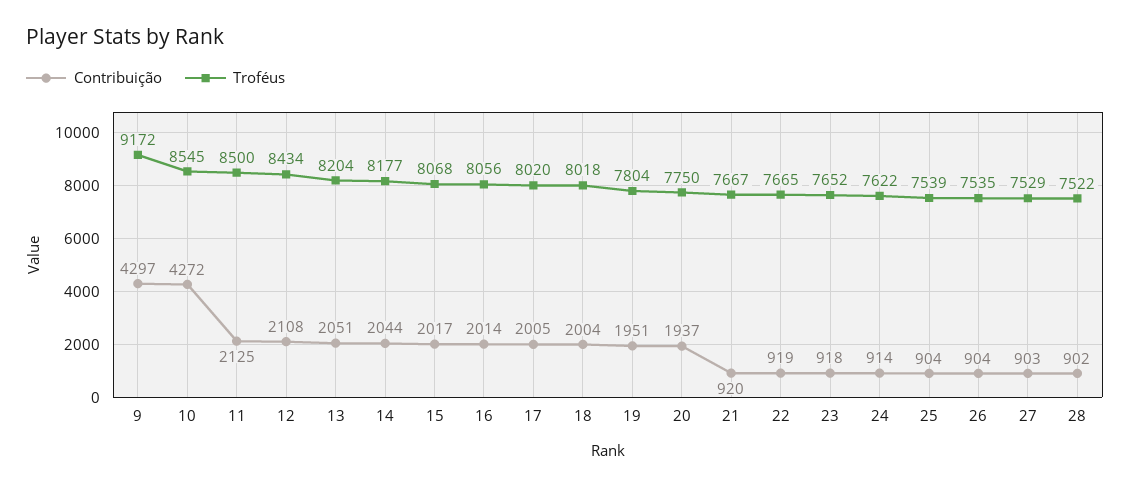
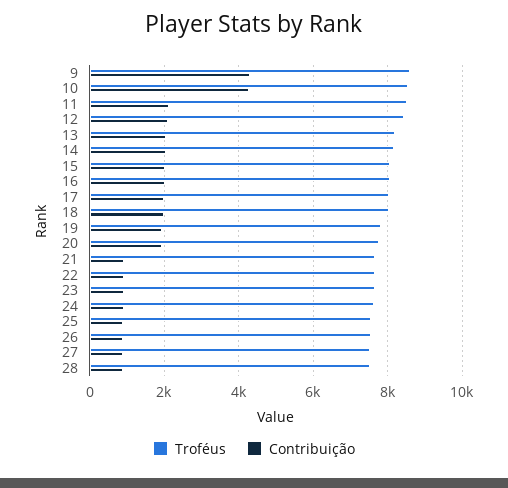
Troféus, 9: 9172 -> 8600

